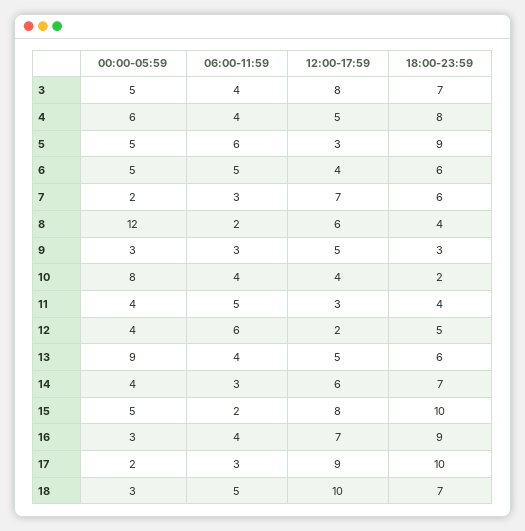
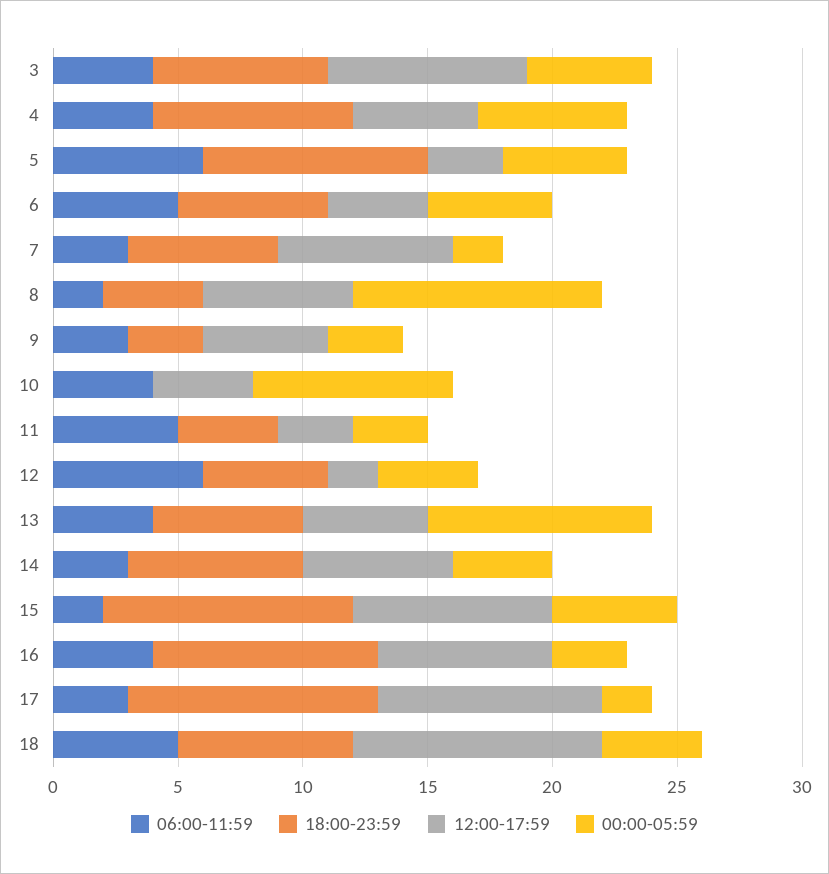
00:00-05:59, 8: 12 -> 10
18:00-23:59, 10: 2 -> 0
00:00-05:59, 11: 4 -> 3
00:00-05:59, 18: 3 -> 4

